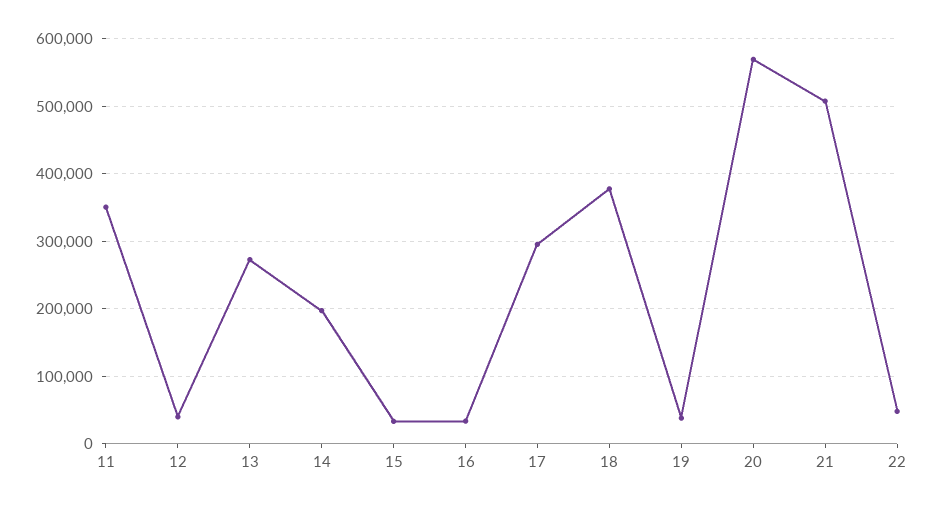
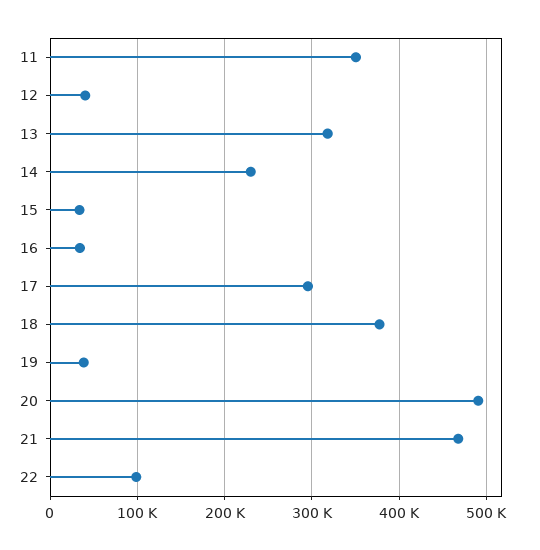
13: 270000 -> 320000
14: 200000 -> 230000
20: 570000 -> 490000
21: 510000 -> 470000
22: 50000 -> 100000

